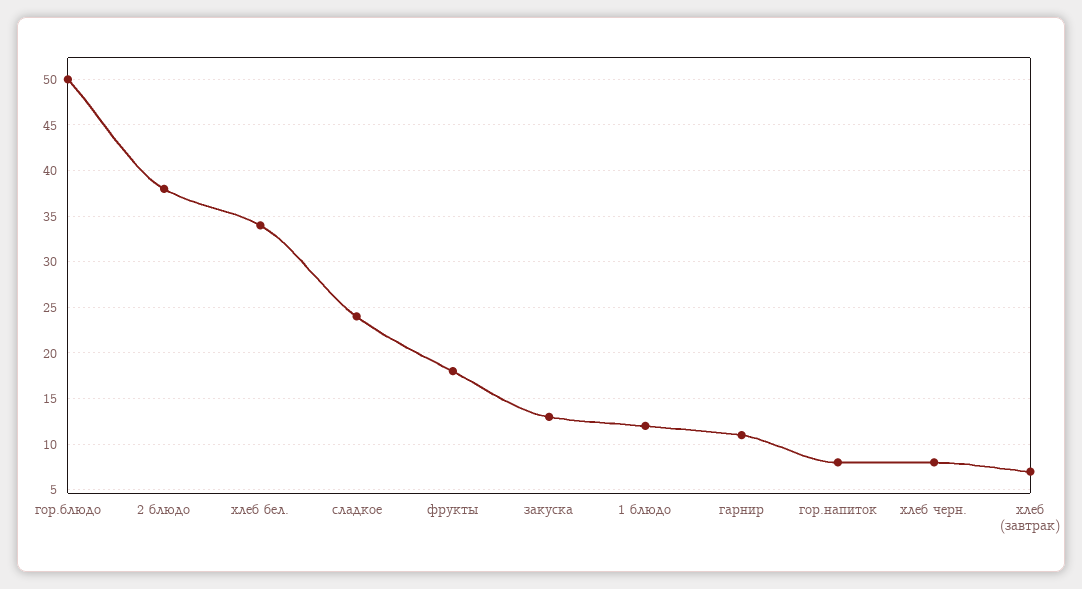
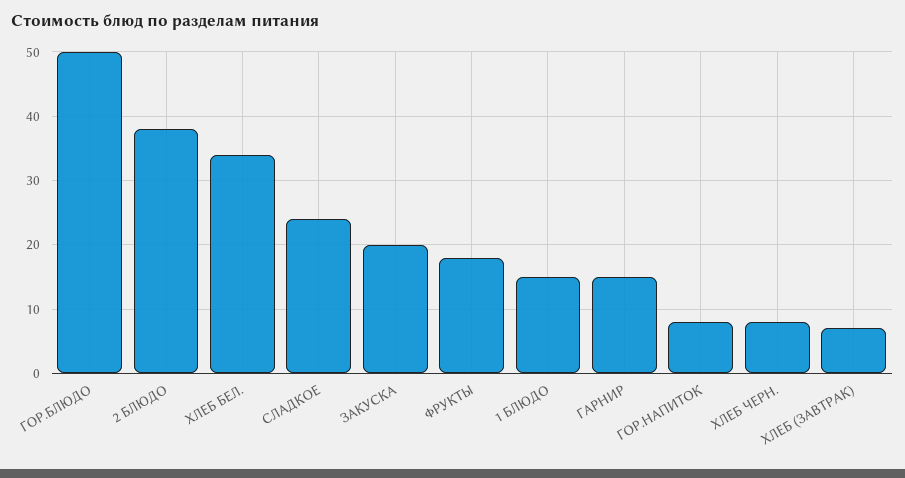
закуска: 13 -> 20
1 блюдо: 12 -> 15
гарнир: 11 -> 15

